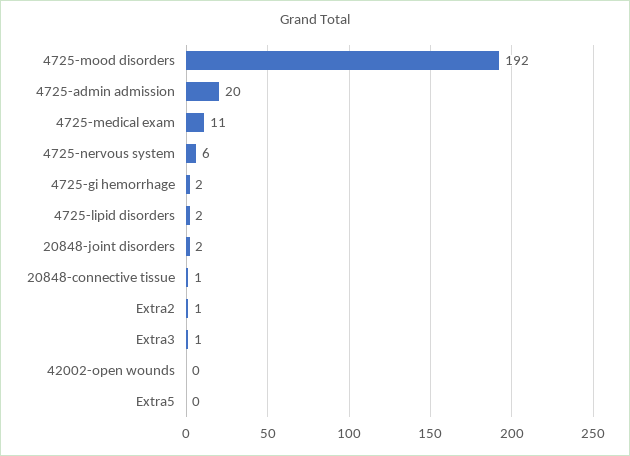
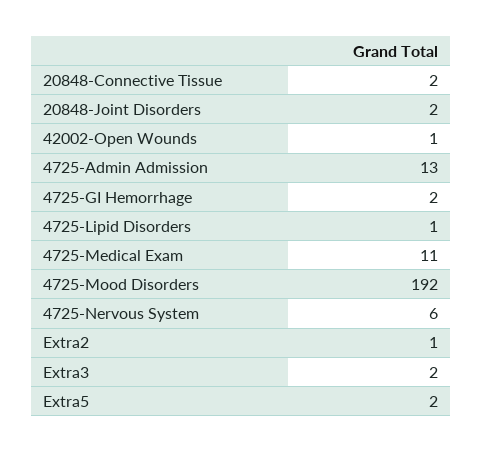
4725-admin admission: 20 -> 13
4725-lipid disorders: 2 -> 1
20848-connective tissue: 1 -> 2
Extra3: 1 -> 2
42002-open wounds: 0 -> 1
Extra5: 0 -> 2

